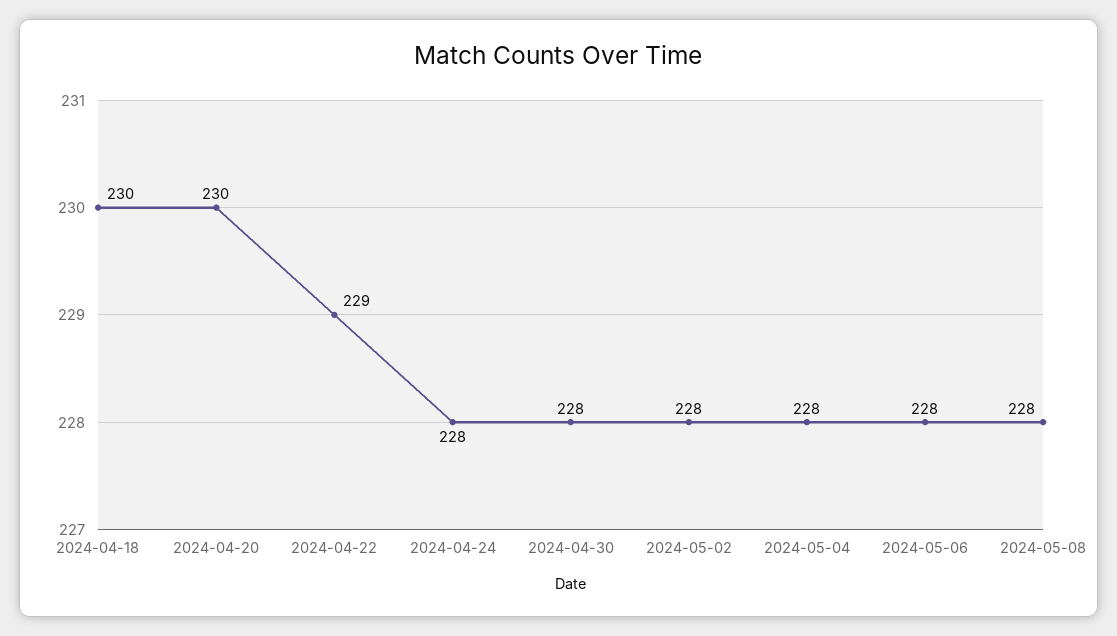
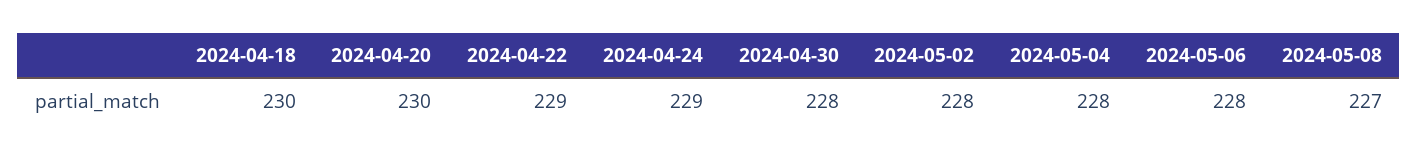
2024-04-24: 228 -> 229
2024-05-08: 228 -> 227

